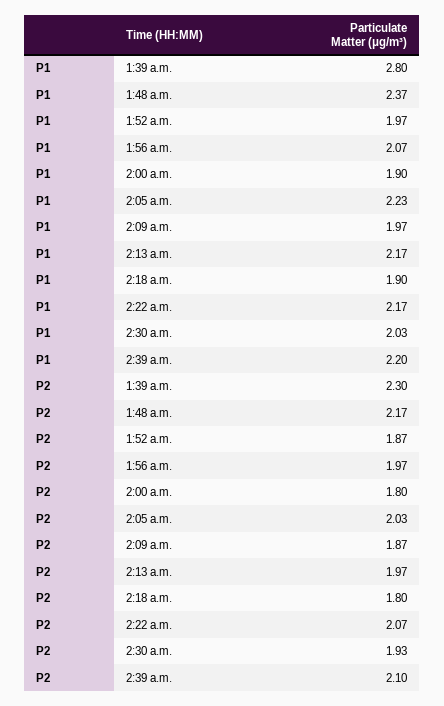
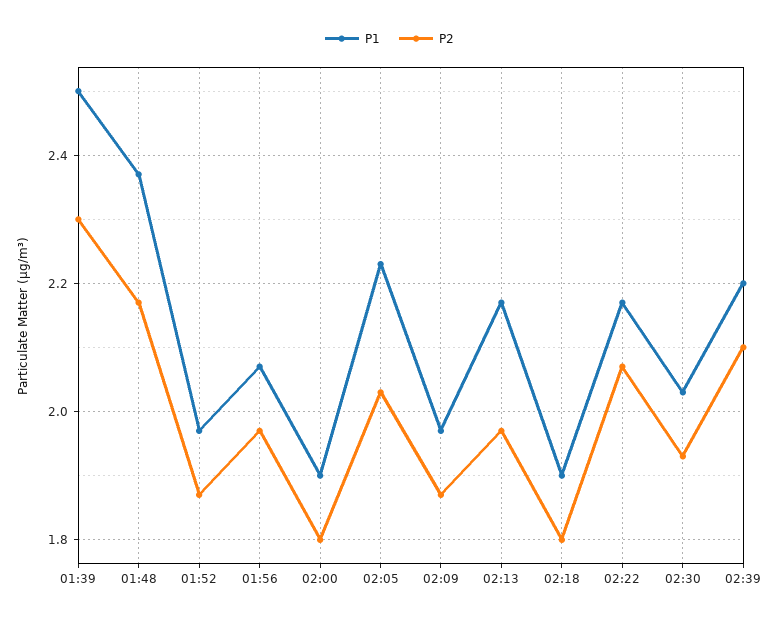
P1, 1:39 a.m.: 2.8 -> 2.5

